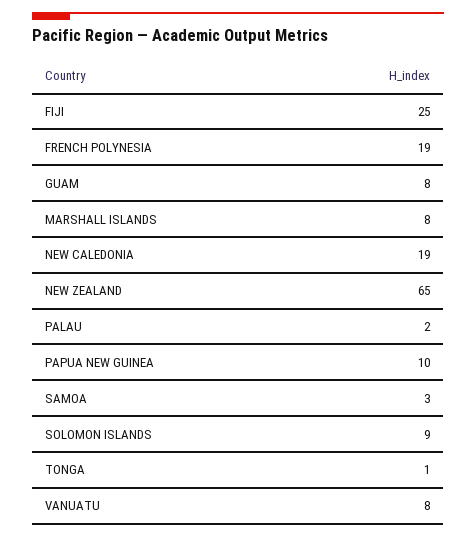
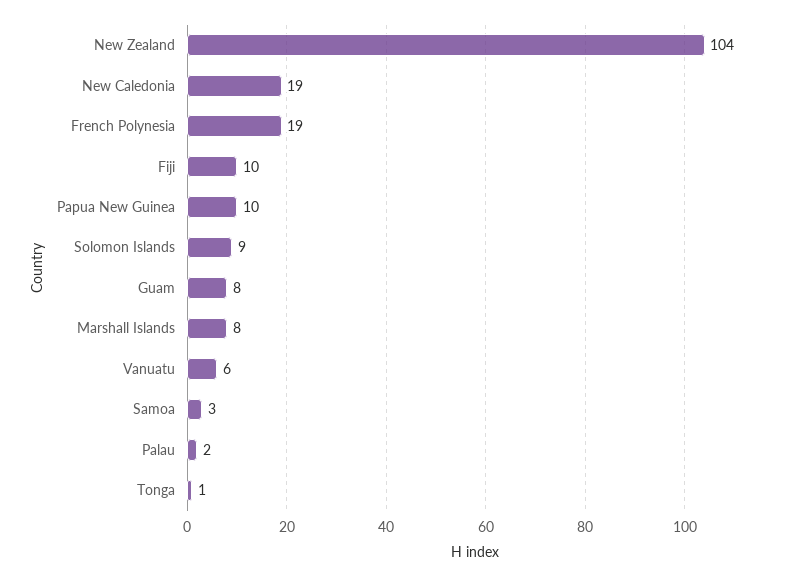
FIJI: 25 -> 10
NEW ZEALAND: 65 -> 104
VANUATU: 8 -> 6

